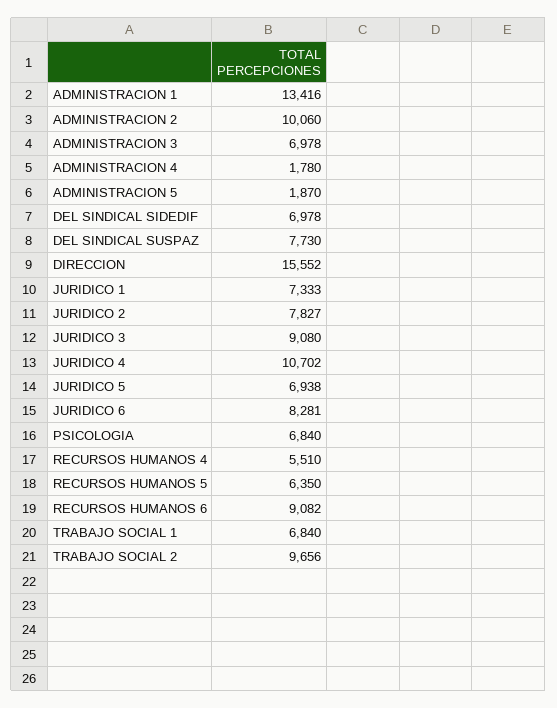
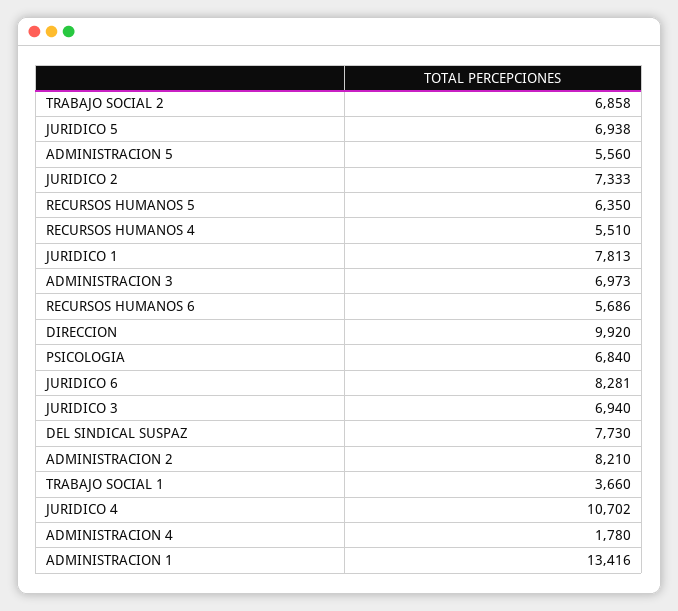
ADMINISTRACION 2: 10060 -> 8210
ADMINISTRACION 3: 6978 -> 6973
ADMINISTRACION 5: 1870 -> 5560
DEL SINDICAL SIDEDIF: 6978 -> none
DIRECCION: 15552 -> 9920
JURIDICO 1: 7333 -> 7813
JURIDICO 2: 7827 -> 7333
JURIDICO 3: 9080 -> 6940
RECURSOS HUMANOS 6: 9082 -> 5686
TRABAJO SOCIAL 1: 6840 -> 3660
TRABAJO SOCIAL 2: 9656 -> 6858

